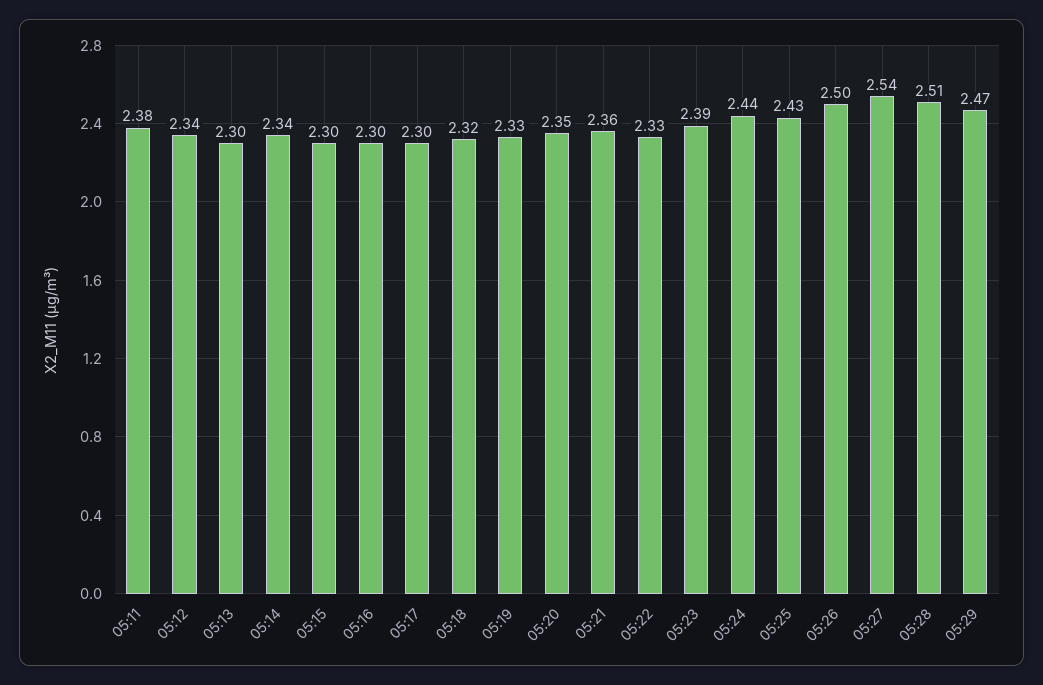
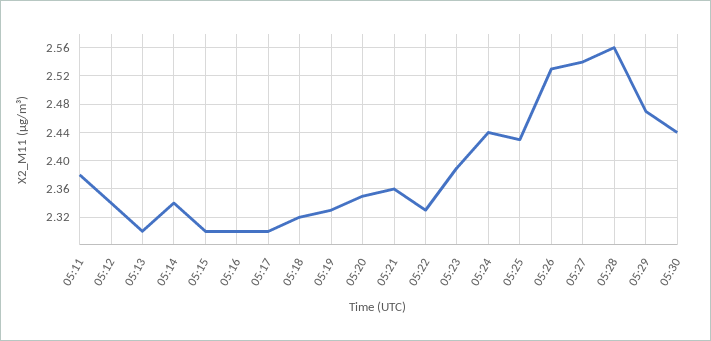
05:26: 2.5 -> 2.53
05:28: 2.51 -> 2.56
05:30: none -> 2.44

